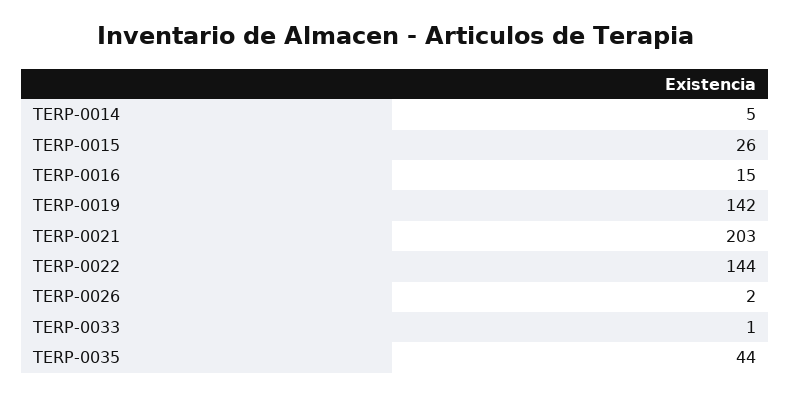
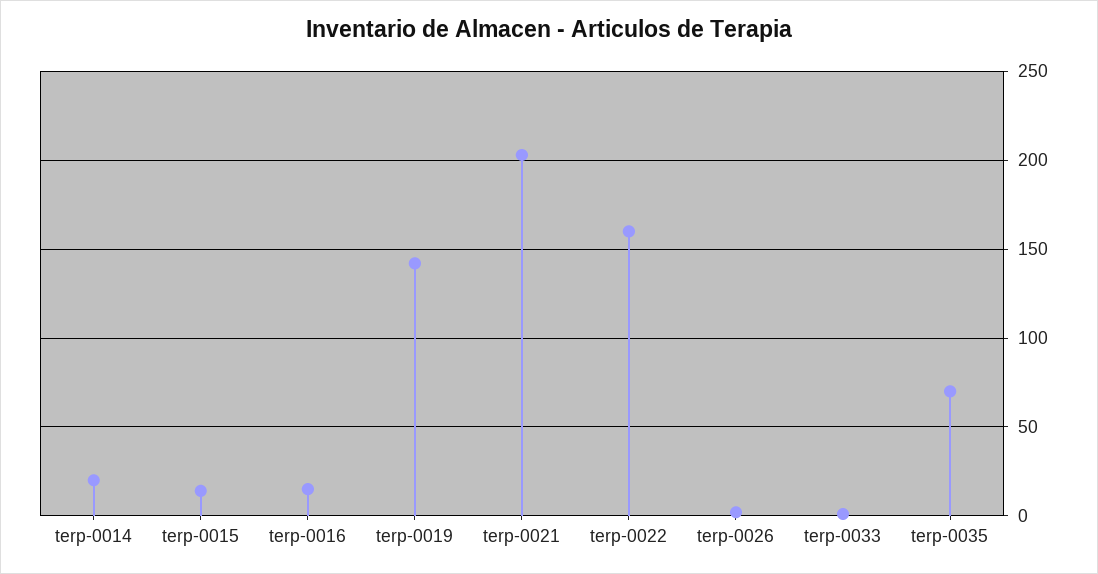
TERP-0014: 5 -> 20
TERP-0015: 26 -> 15
TERP-0022: 144 -> 160
TERP-0035: 44 -> 70

